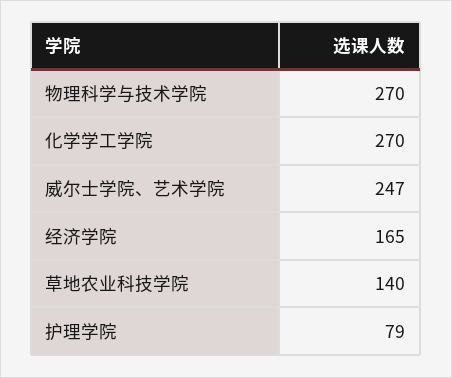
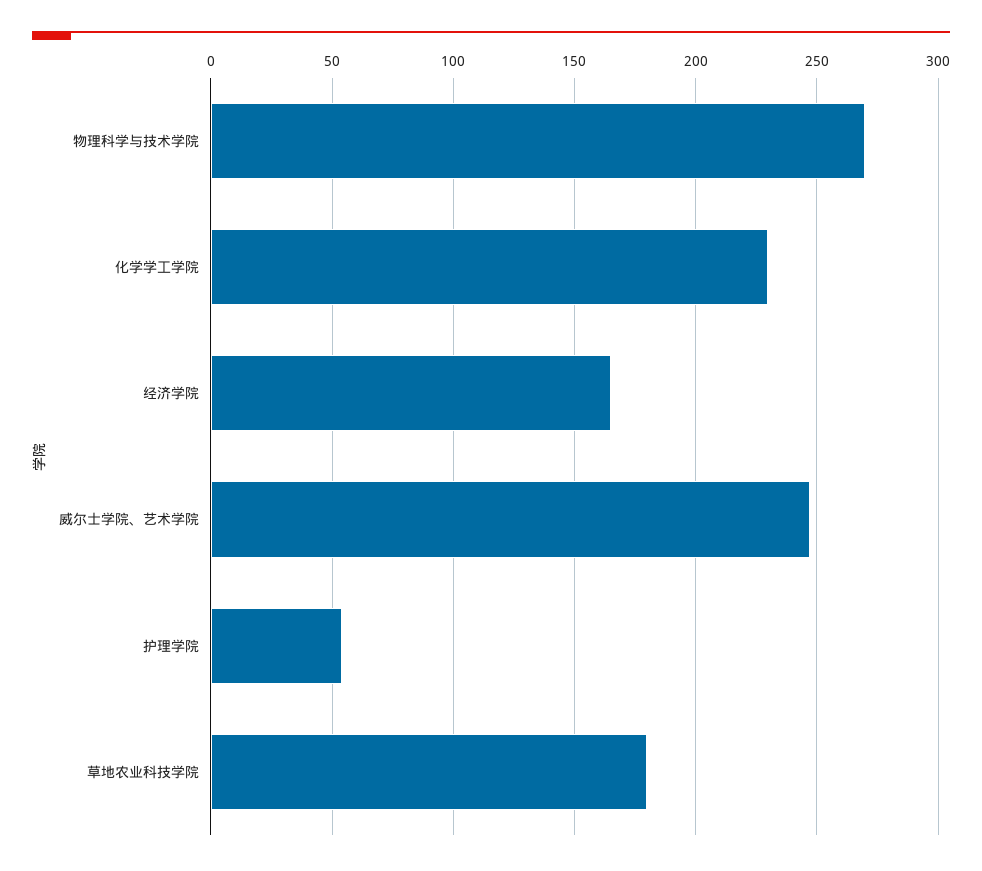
化学学工学院: 270 -> 230
草地农业科技学院: 140 -> 180
护理学院: 79 -> 55

